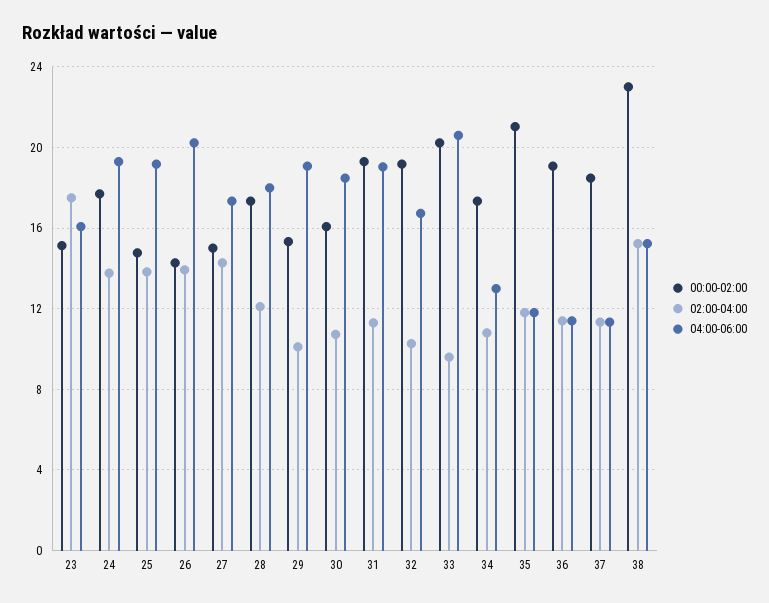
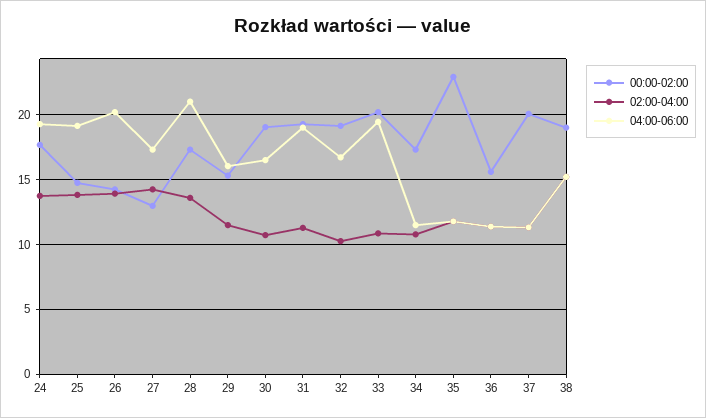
00:00-02:00, 23: 15 -> none
02:00-04:00, 23: 17.5 -> none
04:00-06:00, 23: 16 -> none
00:00-02:00, 27: 15 -> 13
02:00-04:00, 28: 12 -> 13.5
04:00-06:00, 28: 18 -> 21
02:00-04:00, 29: 10 -> 11.5
04:00-06:00, 29: 19 -> 16
00:00-02:00, 30: 16 -> 19
04:00-06:00, 30: 18.5 -> 16.5
02:00-04:00, 33: 9.5 -> 11
04:00-06:00, 33: 20.5 -> 19.5
04:00-06:00, 34: 13 -> 11.5
00:00-02:00, 35: 21 -> 23
00:00-02:00, 36: 19 -> 15.5
00:00-02:00, 37: 18.5 -> 20
00:00-02:00, 38: 23 -> 19

